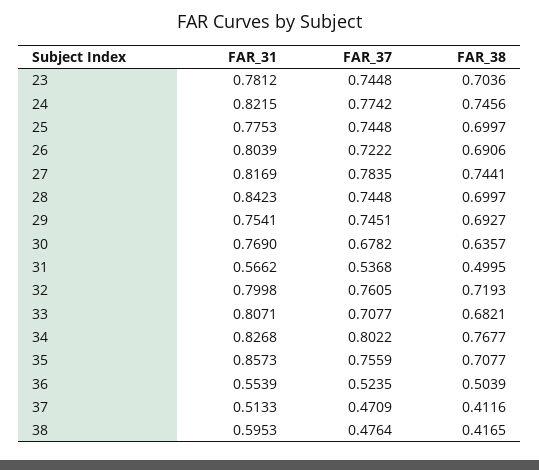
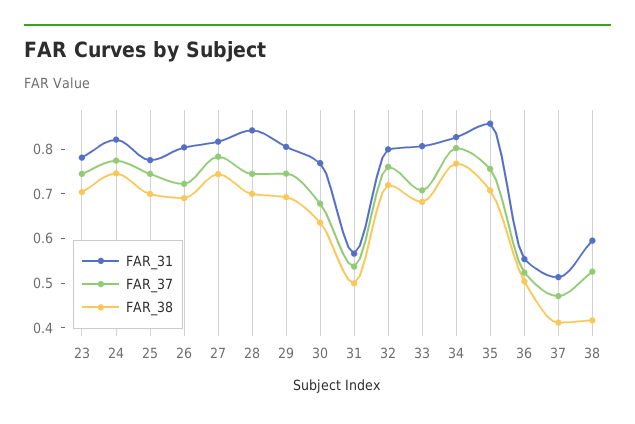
FAR_31, 29: 0.7541 -> 0.8
FAR_37, 38: 0.4764 -> 0.52

